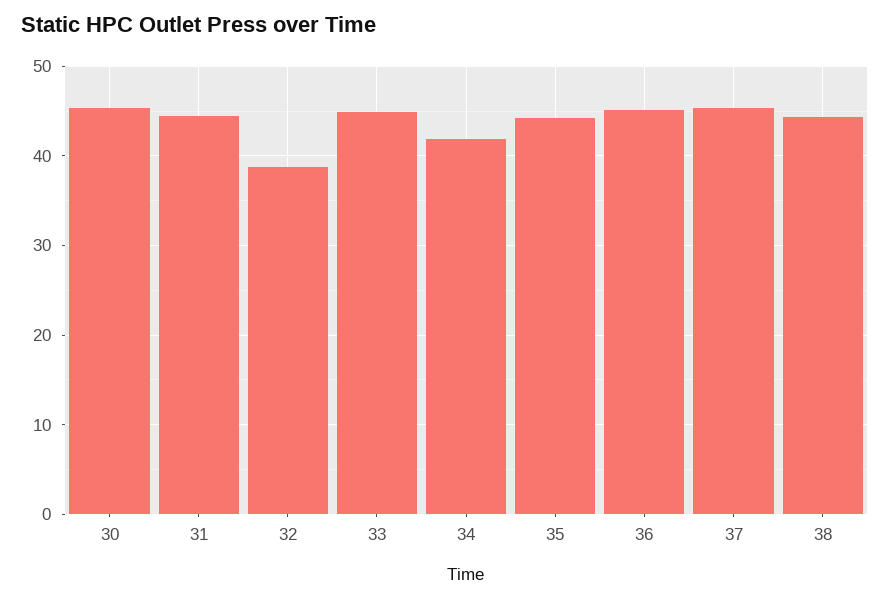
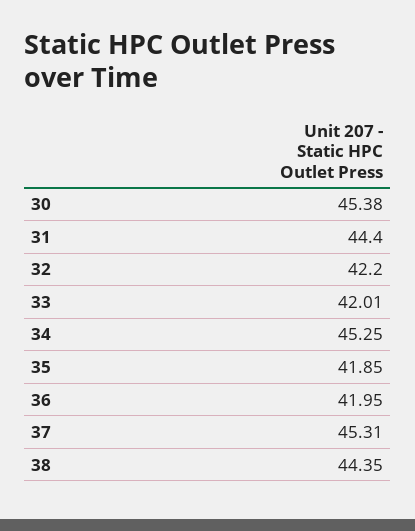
32: 39 -> 42.2
33: 45 -> 42.01
34: 42 -> 45.25
35: 44 -> 41.85
36: 45 -> 41.95

